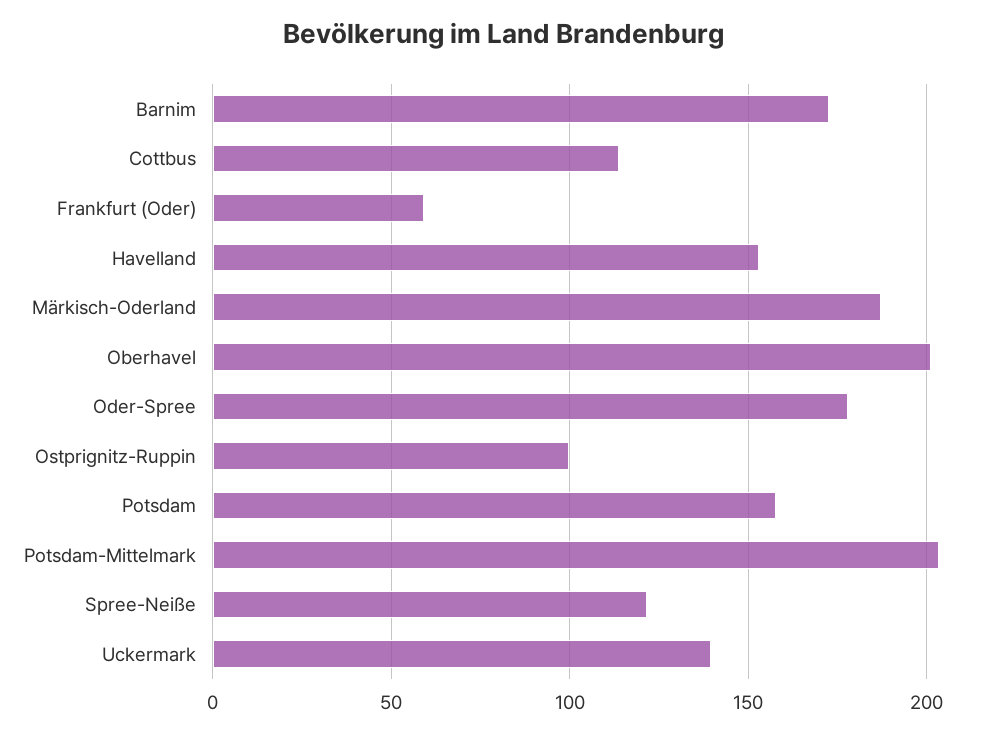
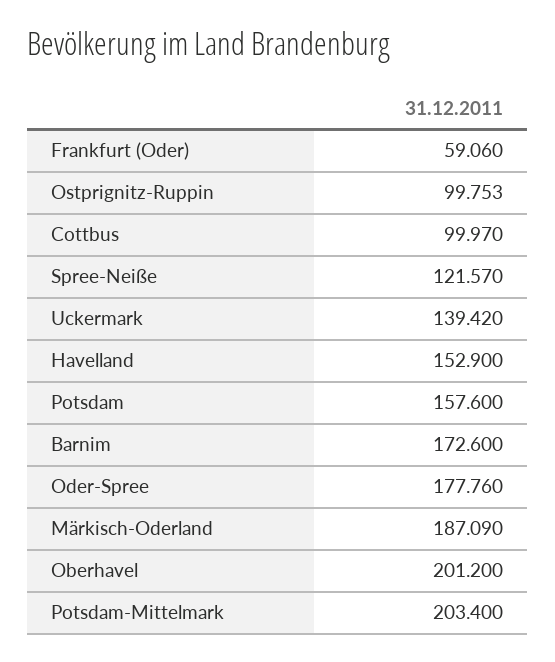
Cottbus: 115 -> 99.97

